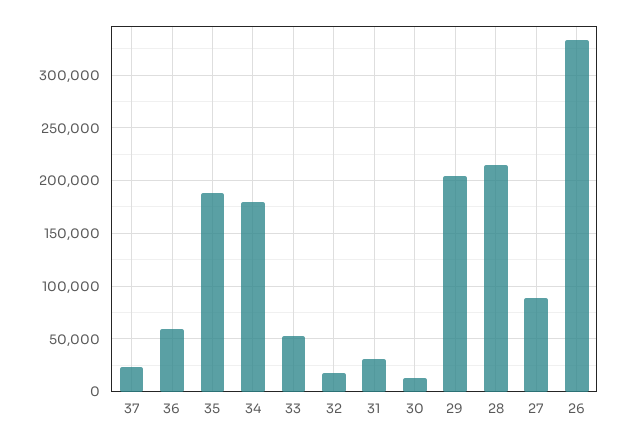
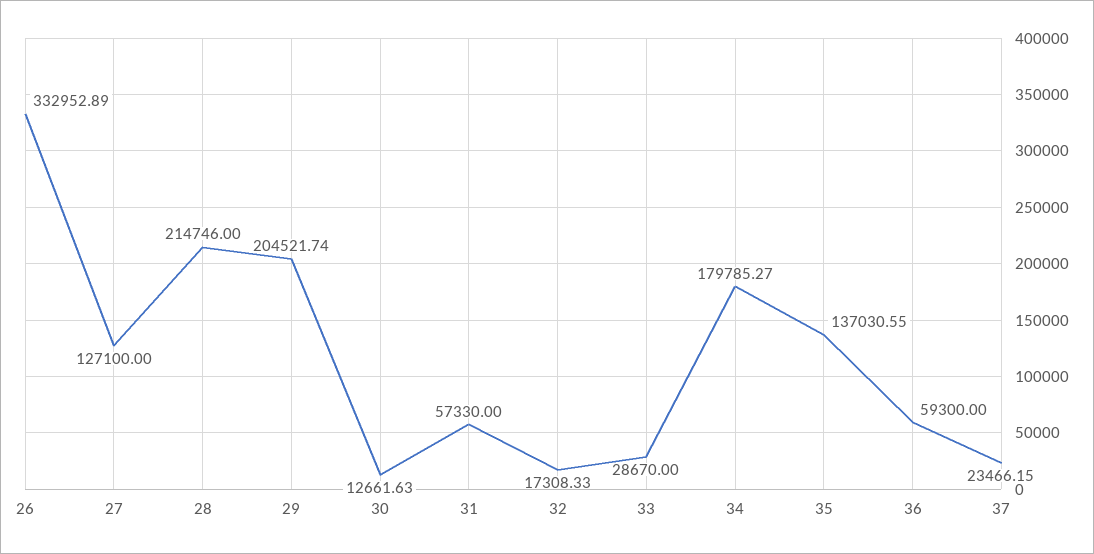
35: 190000 -> 137030.55
33: 50000 -> 28670
31: 30000 -> 57330
27: 90000 -> 127100

